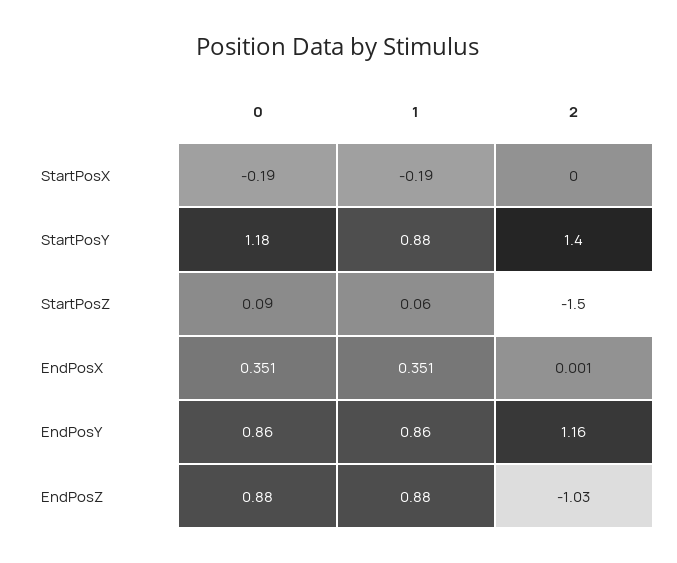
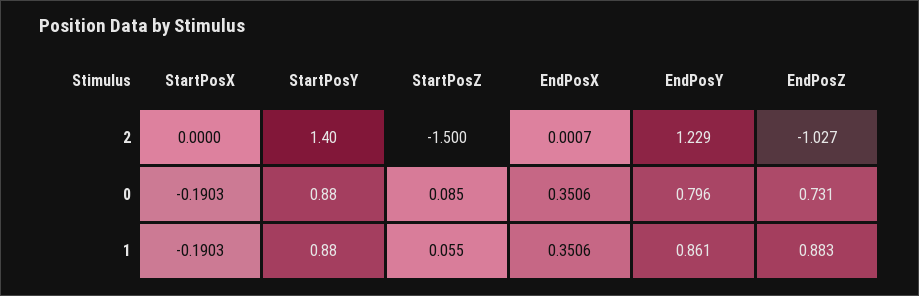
0, StartPosY: 1.18 -> 0.88
0, EndPosY: 0.86 -> 0.796
2, EndPosY: 1.16 -> 1.229
0, EndPosZ: 0.88 -> 0.731

